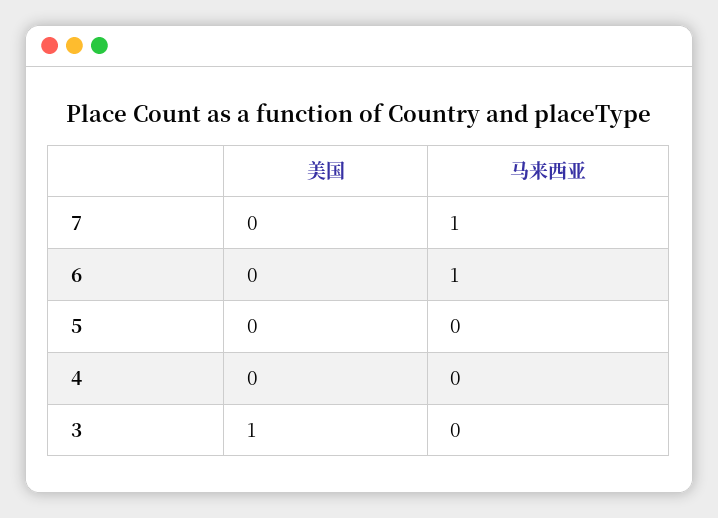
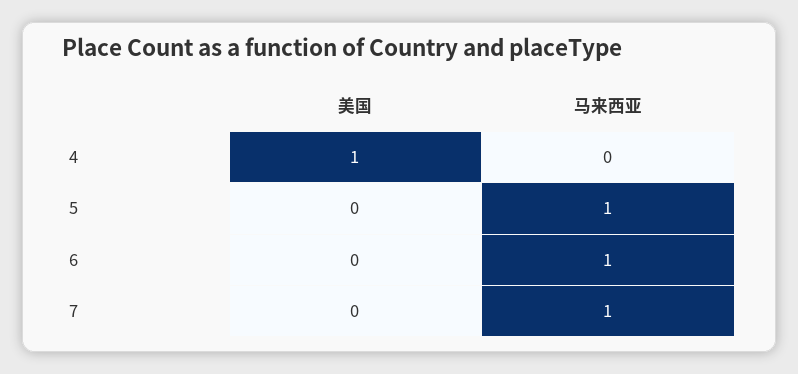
马来西亚, 5: 0 -> 1
美国, 4: 0 -> 1
美国, 3: 1 -> none
马来西亚, 3: 0 -> none

